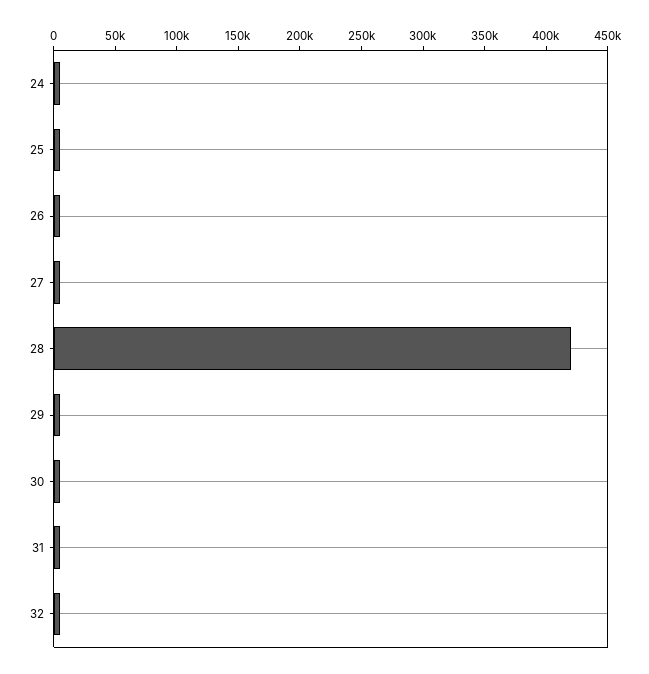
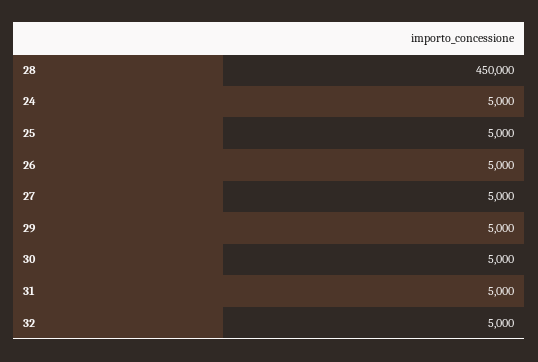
28: 420000 -> 450000

